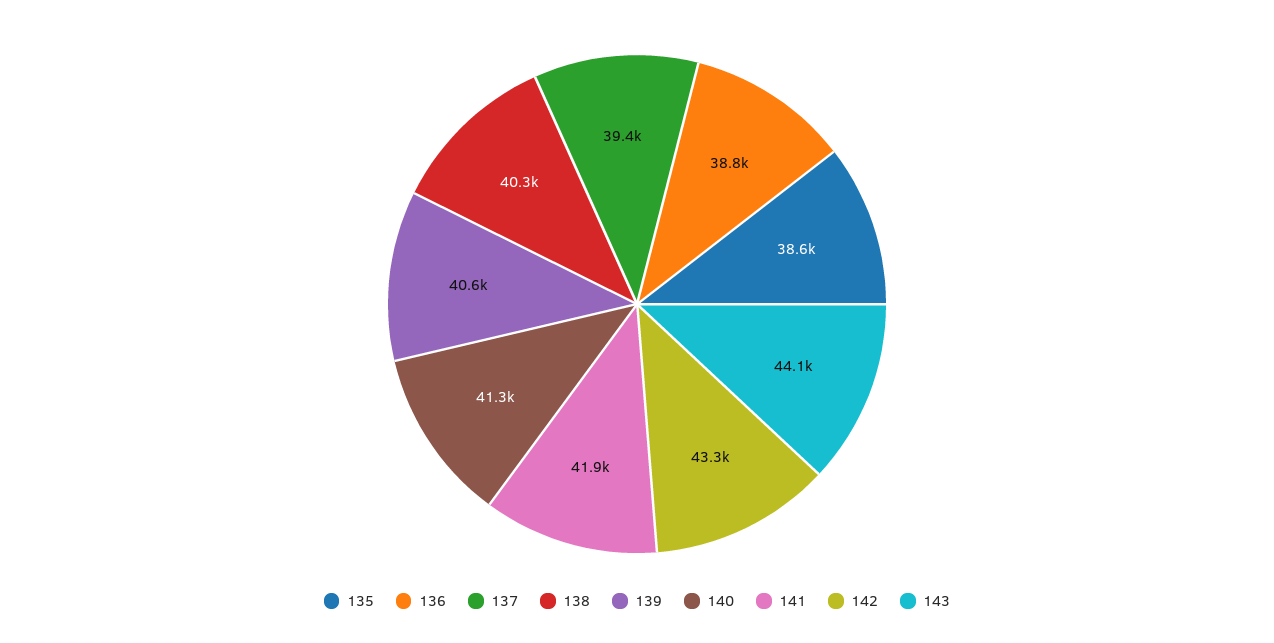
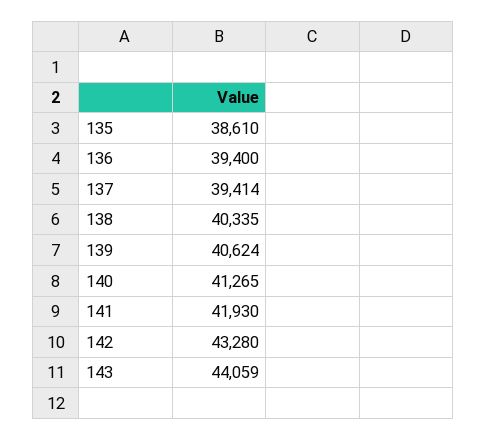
136: 38800 -> 39400

